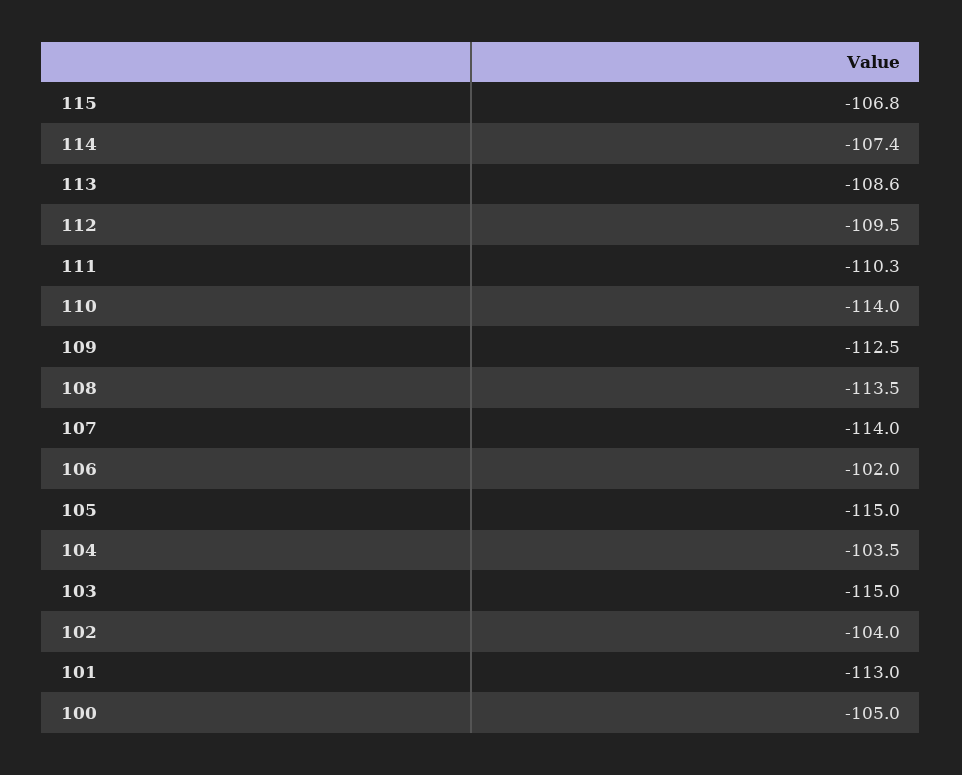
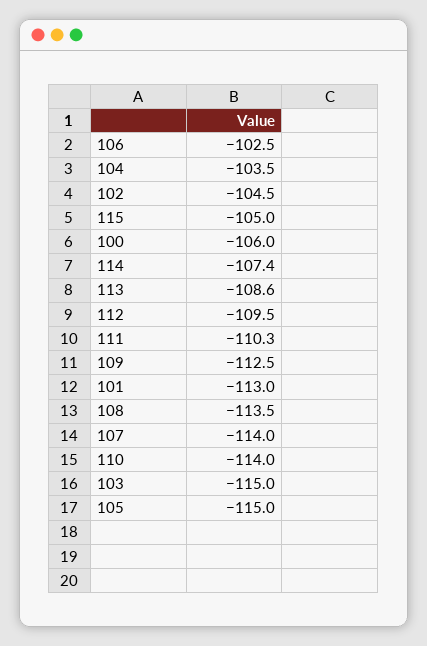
115: -106.8 -> -105
106: -102 -> -102.5
102: -104 -> -104.5
100: -105 -> -106

